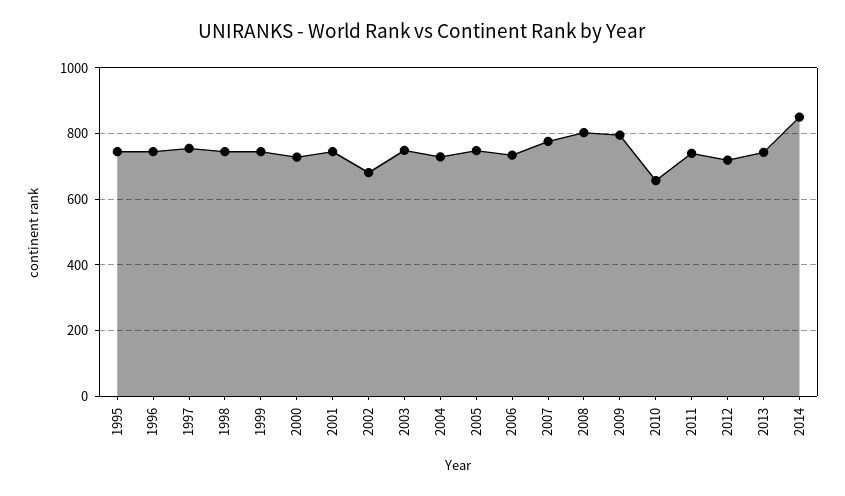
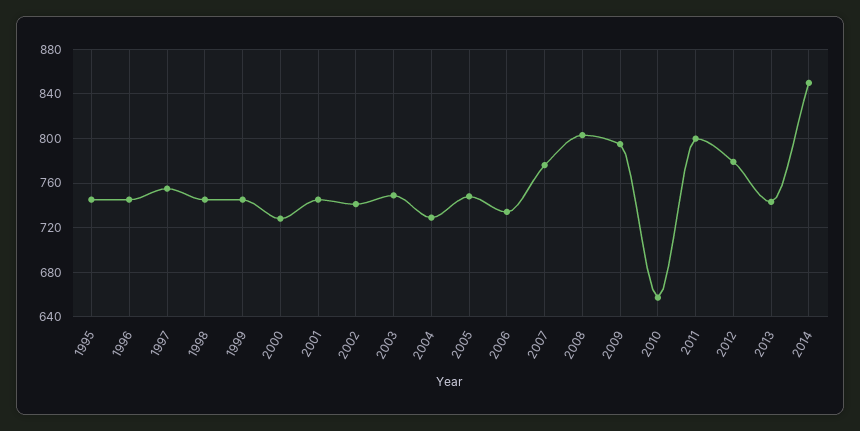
2002: 680 -> 740
2011: 740 -> 800
2012: 720 -> 780

